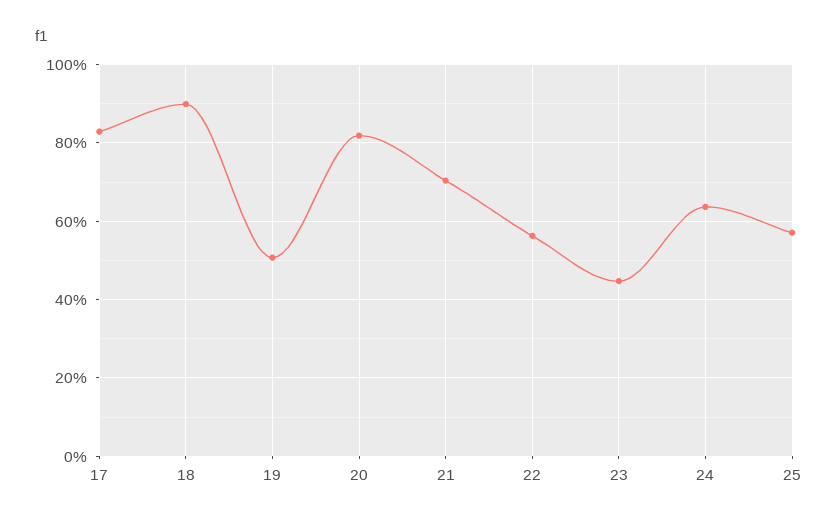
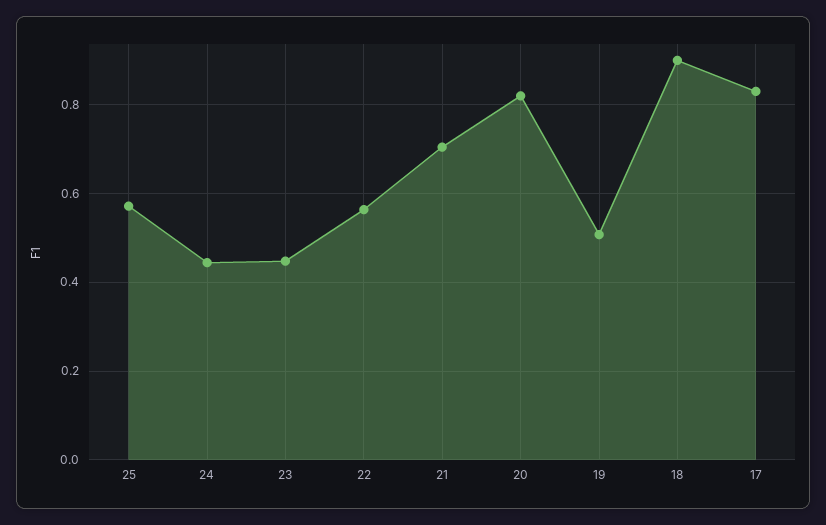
24: 0.64 -> 0.44

